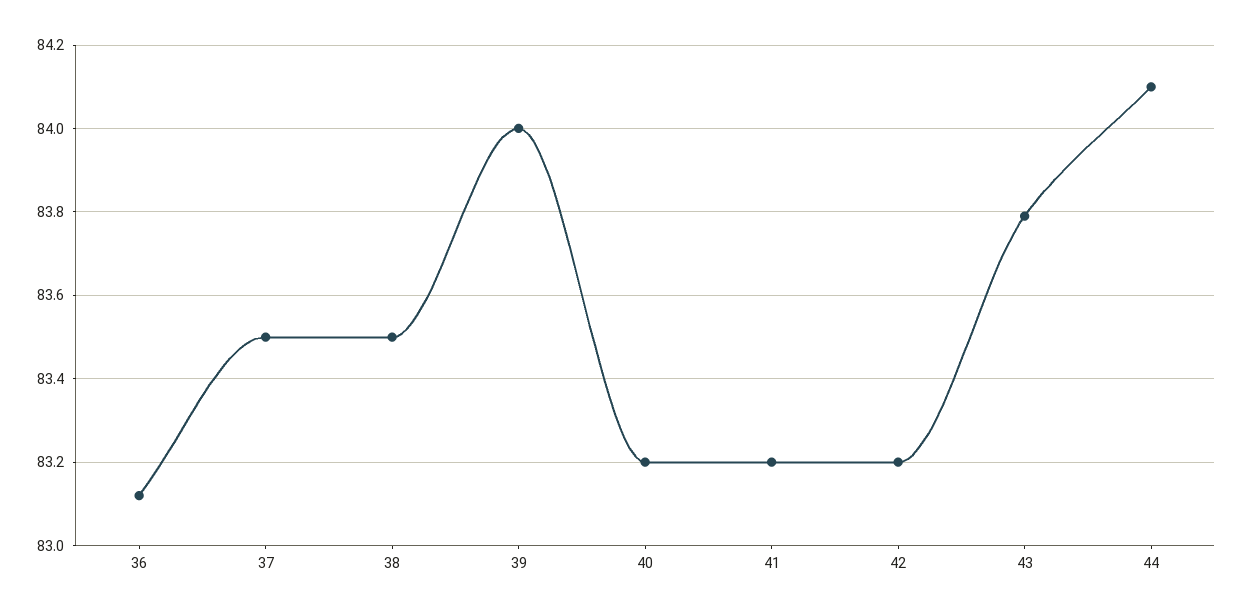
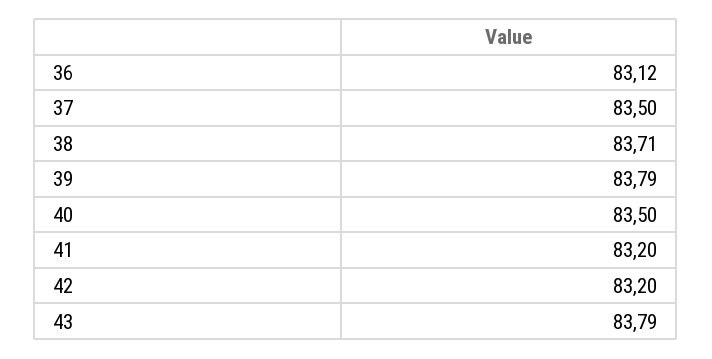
38: 83.5 -> 83.71
39: 84 -> 83.79
40: 83.2 -> 83.5
44: 84.1 -> none

